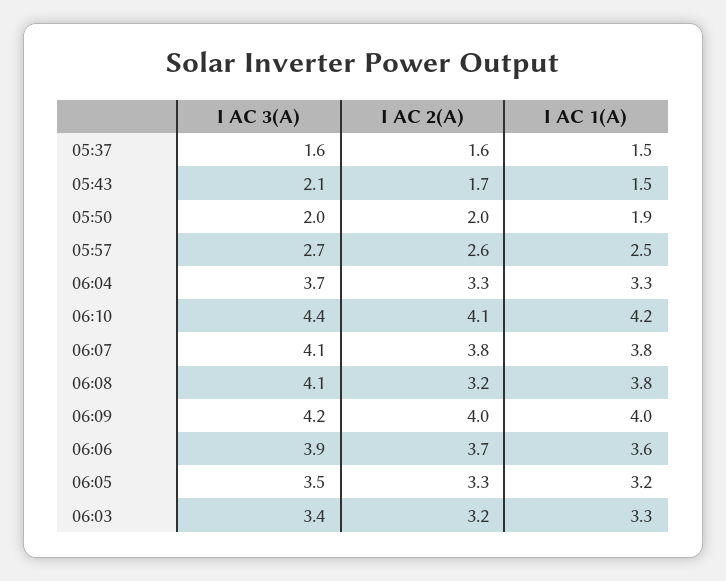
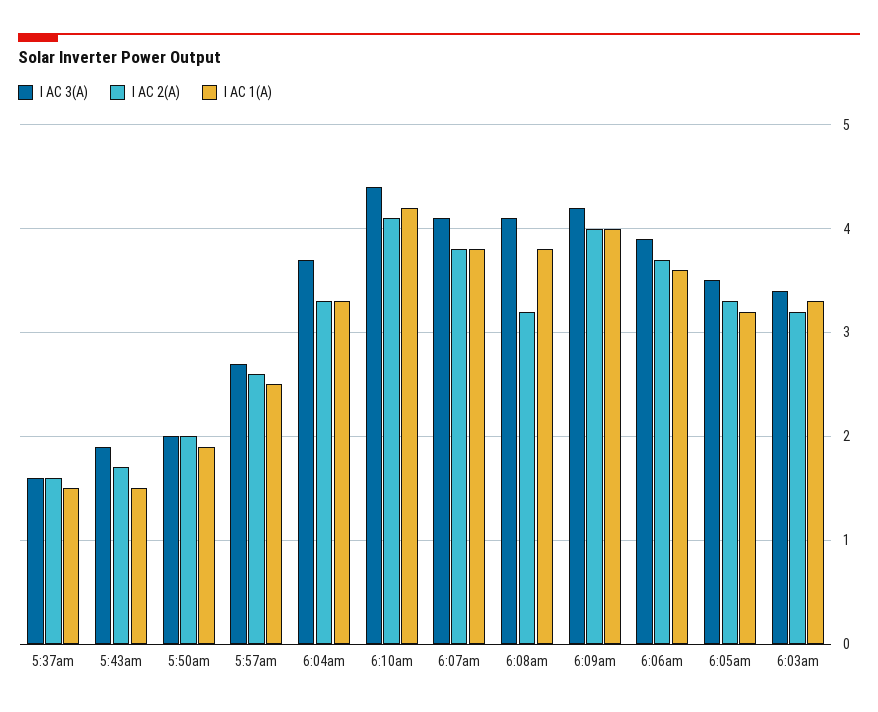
I AC 3(A), 05:43: 2.1 -> 1.9

